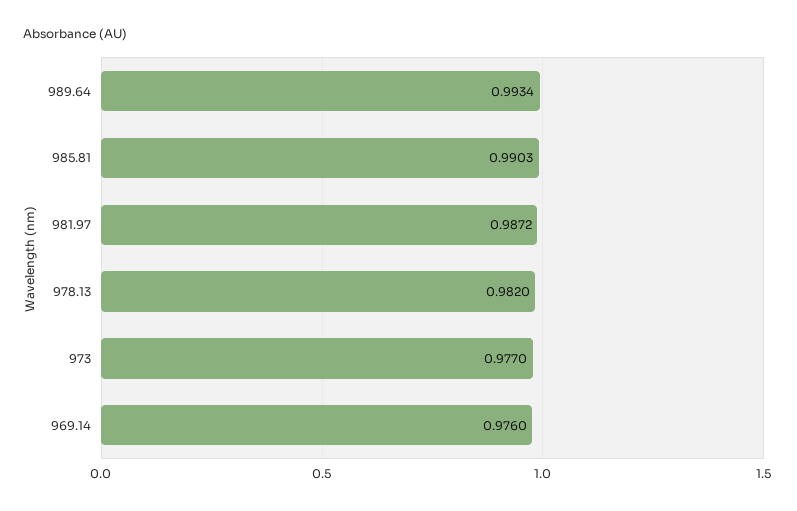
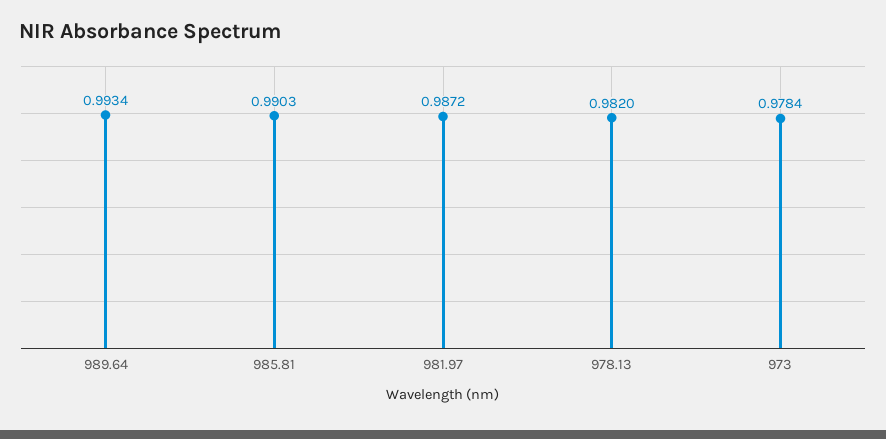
973: 0.977 -> 0.9784
969.14: 0.976 -> none

